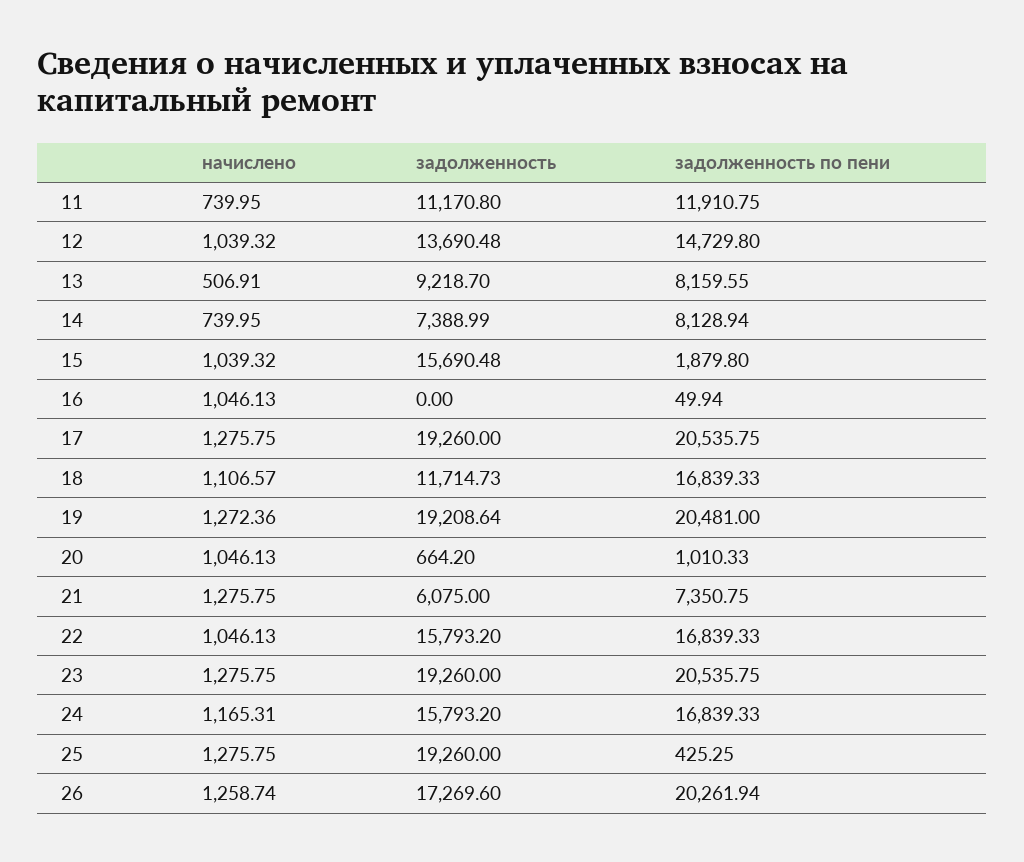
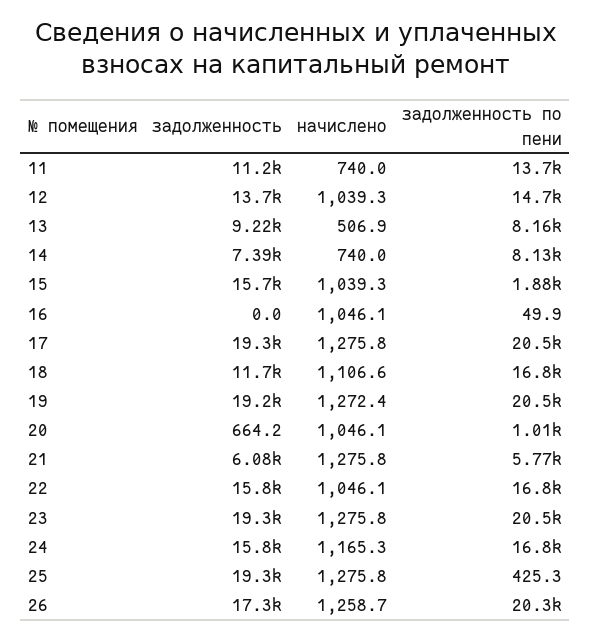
задолженность по пени, 11: 11910.75 -> 13700
задолженность по пени, 21: 7350.75 -> 5770

